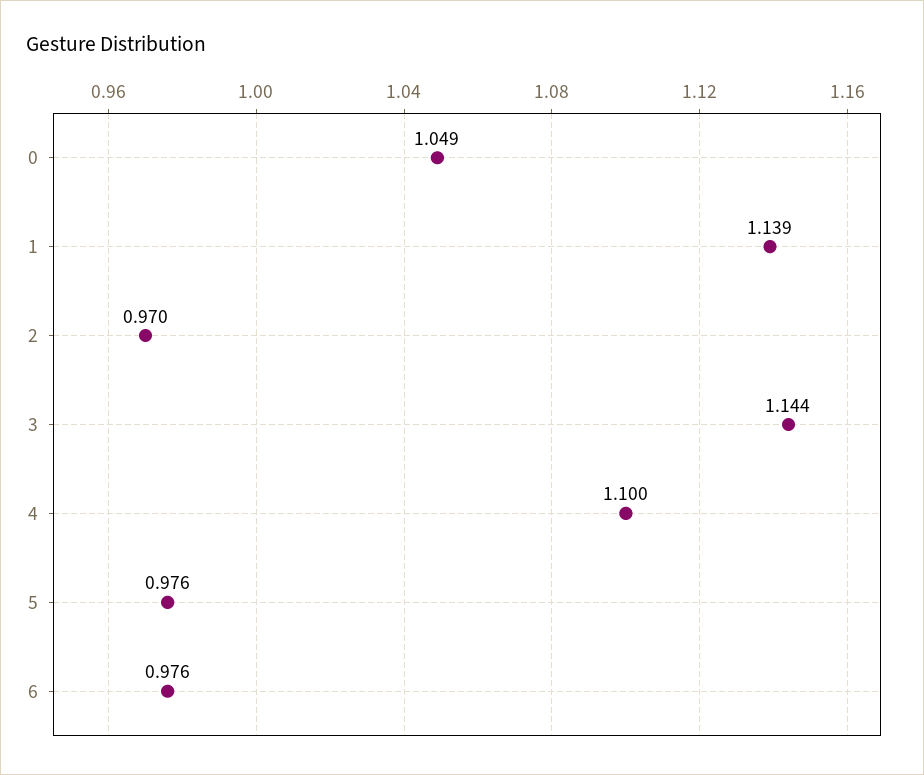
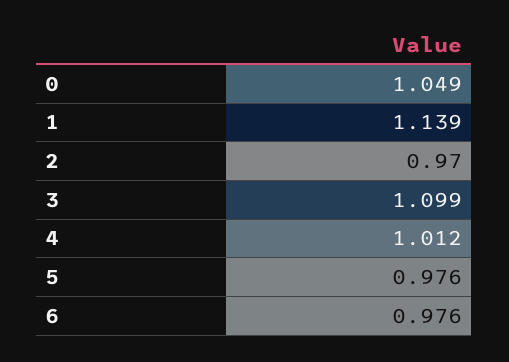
3: 1.144 -> 1.099
4: 1.1 -> 1.012

